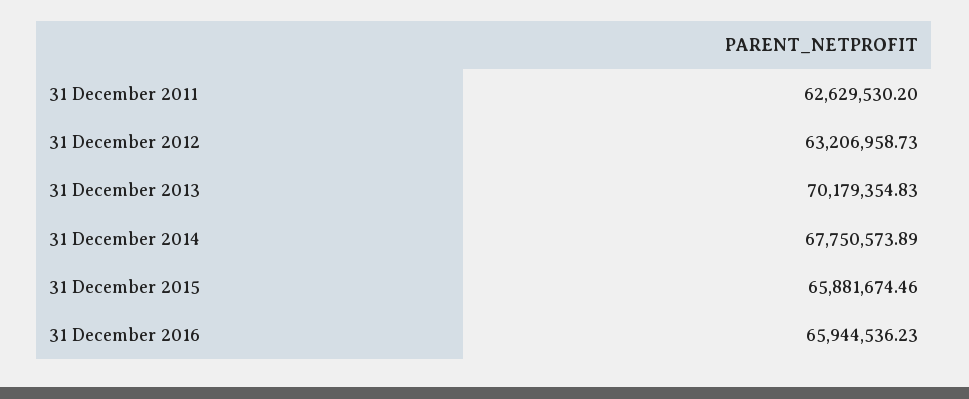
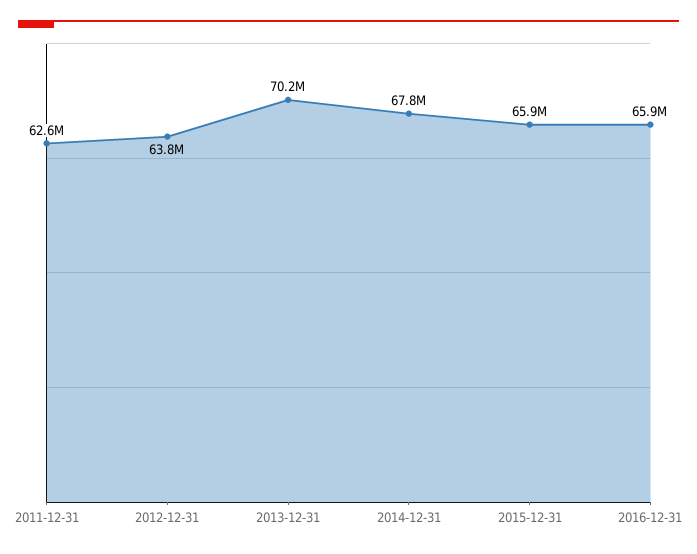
31 December 2012: 63206958.73 -> 63800000

